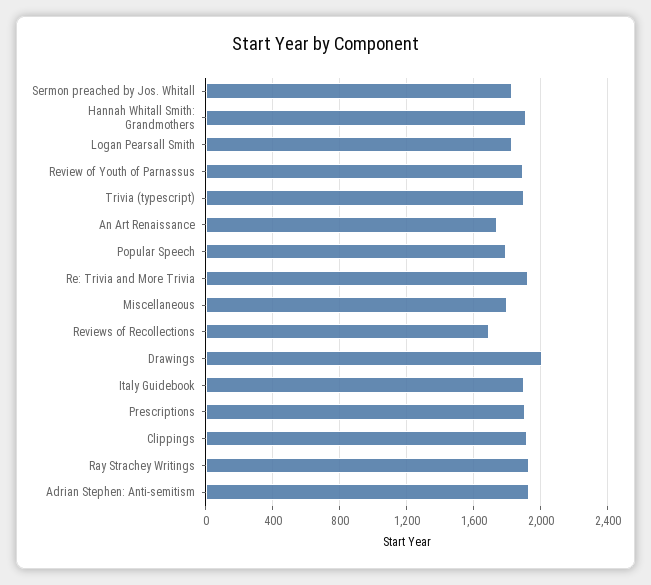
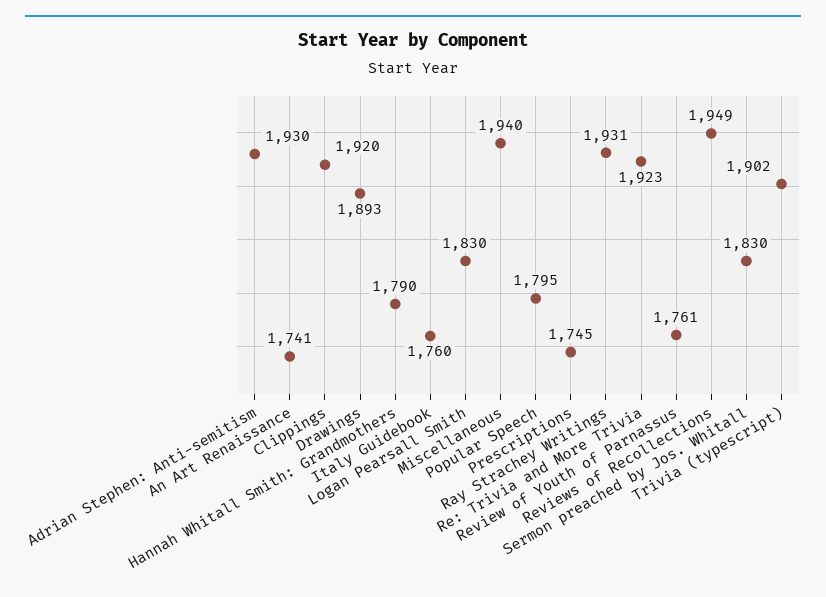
Hannah Whitall Smith: Grandmothers: 1900 -> 1790
Review of Youth of Parnassus: 1900 -> 1761
Miscellaneous: 1800 -> 1940
Reviews of Recollections: 1700 -> 1949
Drawings: 2000 -> 1893
Italy Guidebook: 1900 -> 1760
Prescriptions: 1900 -> 1745

